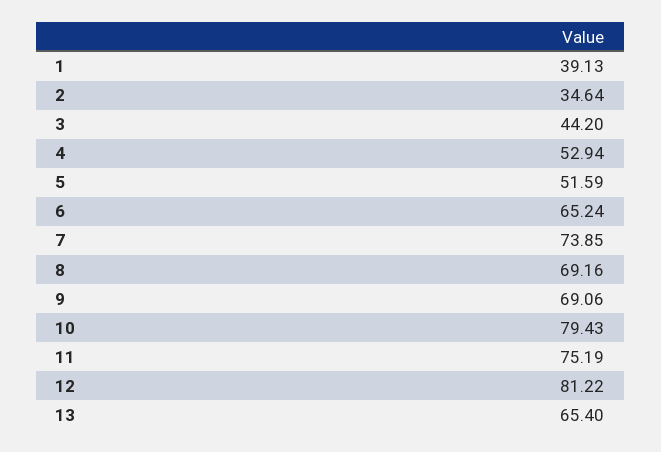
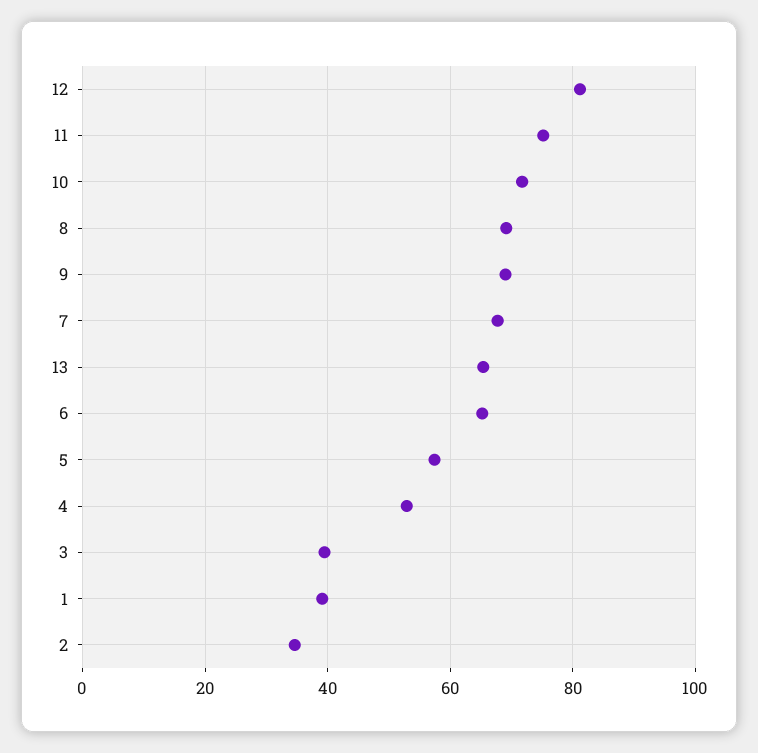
3: 44.2 -> 40
5: 51.59 -> 58
7: 73.85 -> 68
10: 79.43 -> 72

